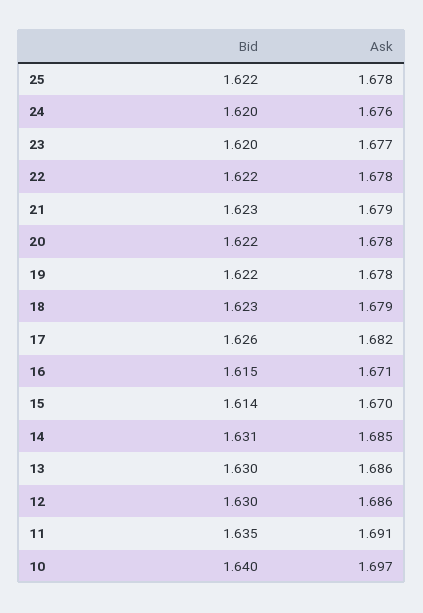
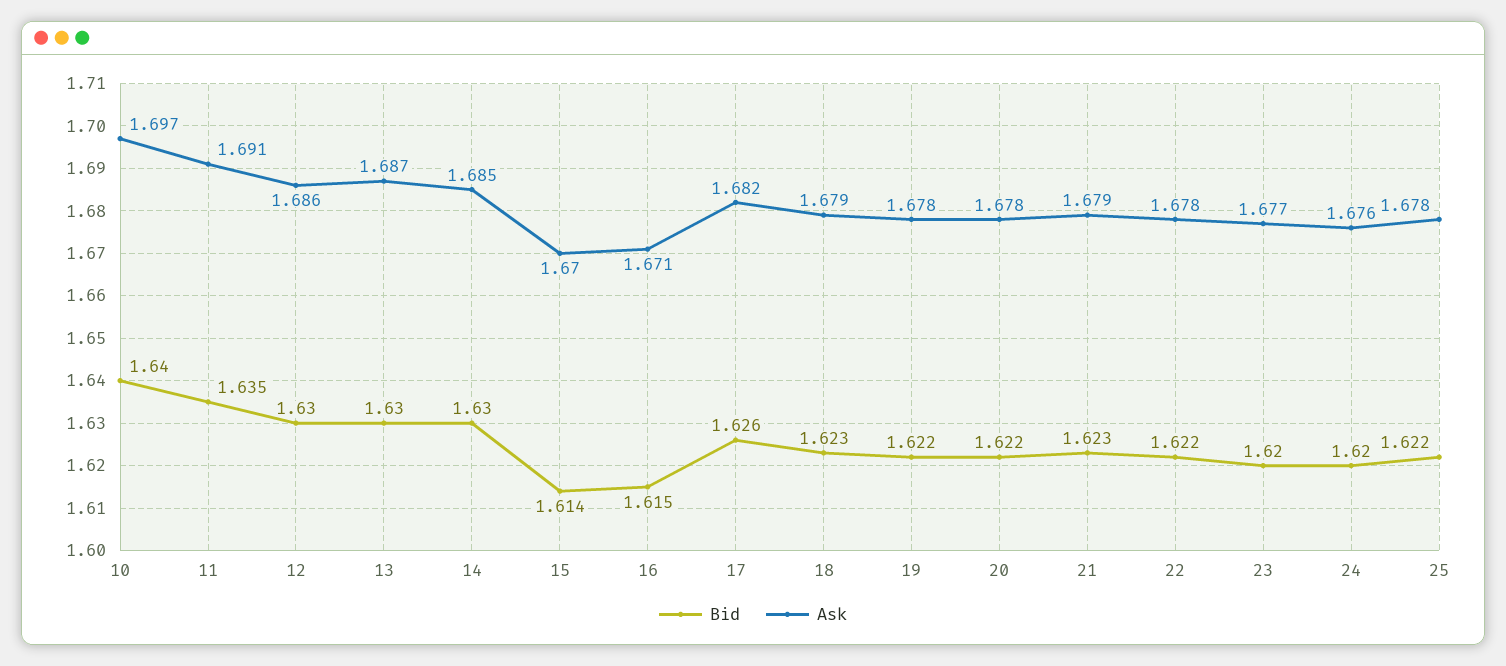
Bid, 14: 1.631 -> 1.63
Ask, 13: 1.686 -> 1.687

